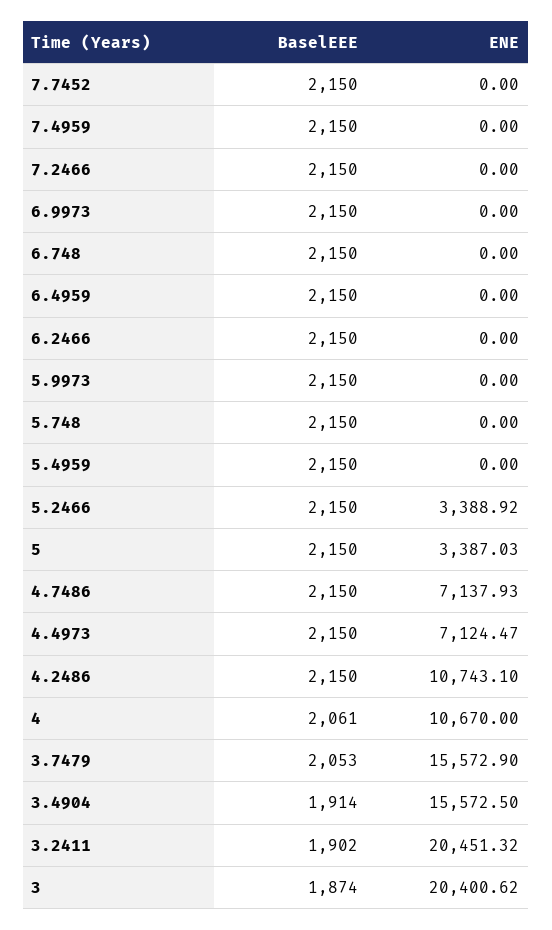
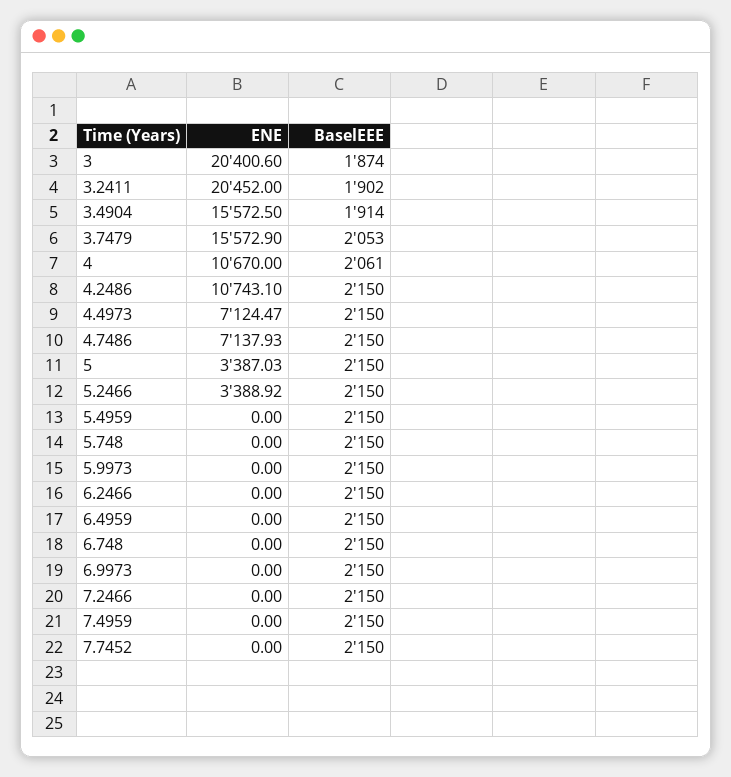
ENE, 3.2411: 20451.32 -> 20452
ENE, 3: 20400.62 -> 20400.6

